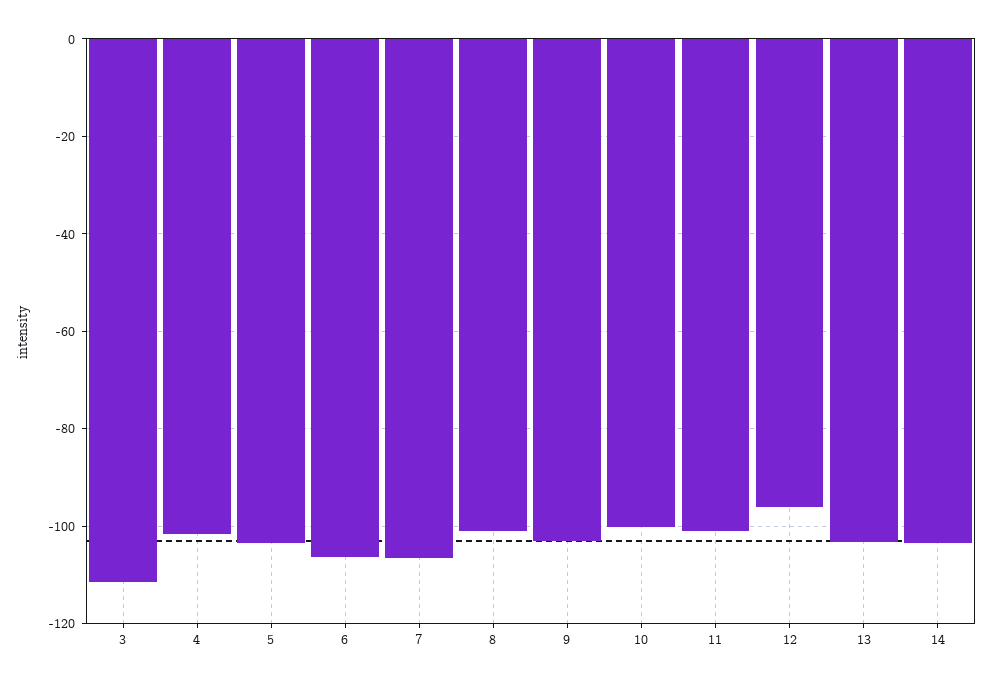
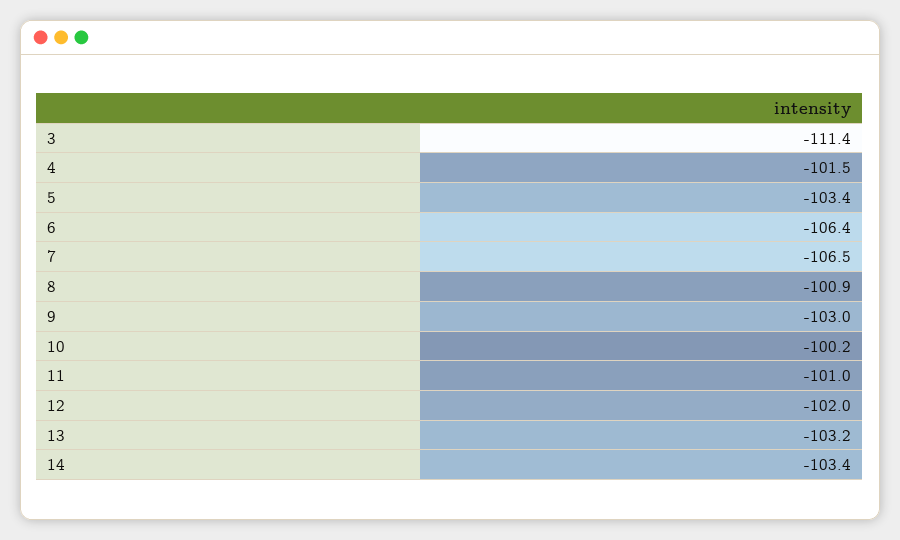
12: -96 -> -102

